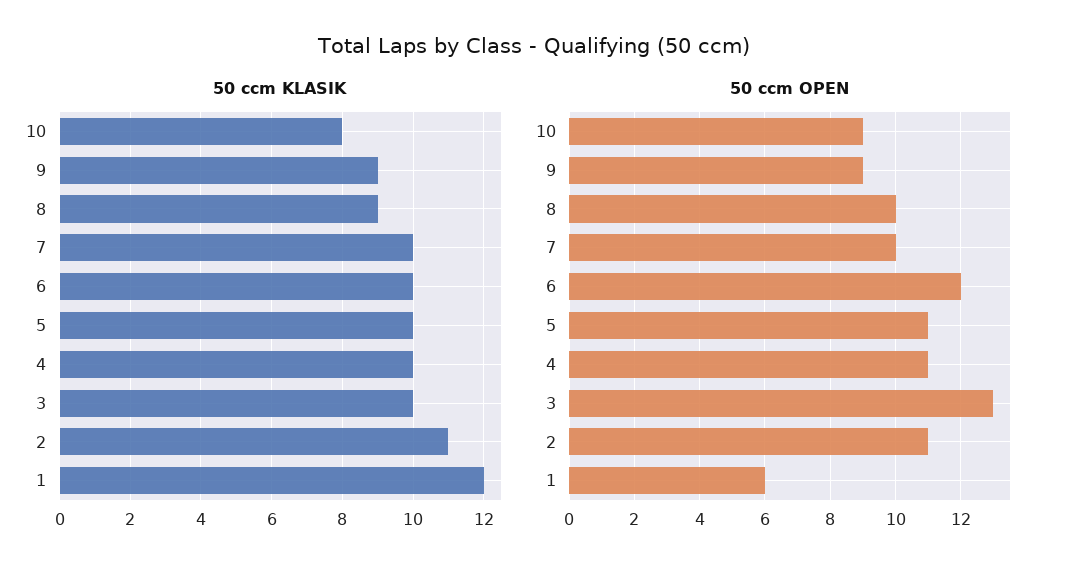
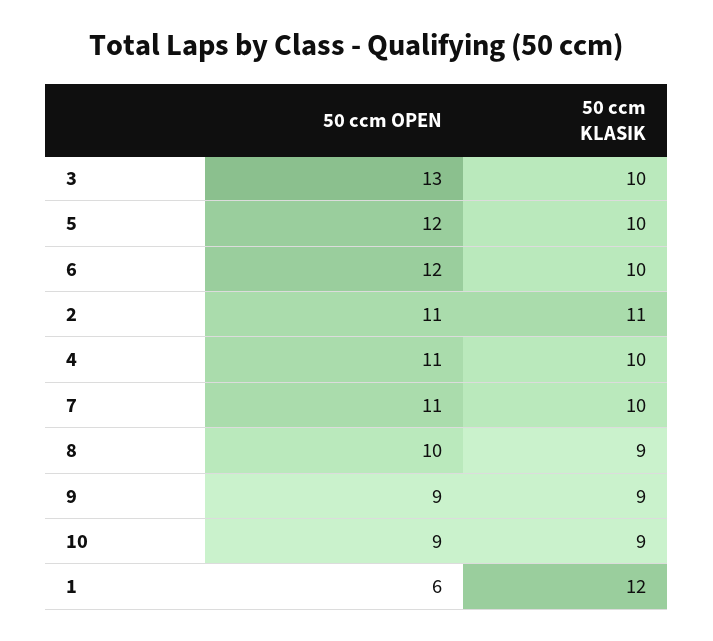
50 ccm KLASIK, 10: 8 -> 9
50 ccm OPEN, 7: 10 -> 11
50 ccm OPEN, 5: 11 -> 12

